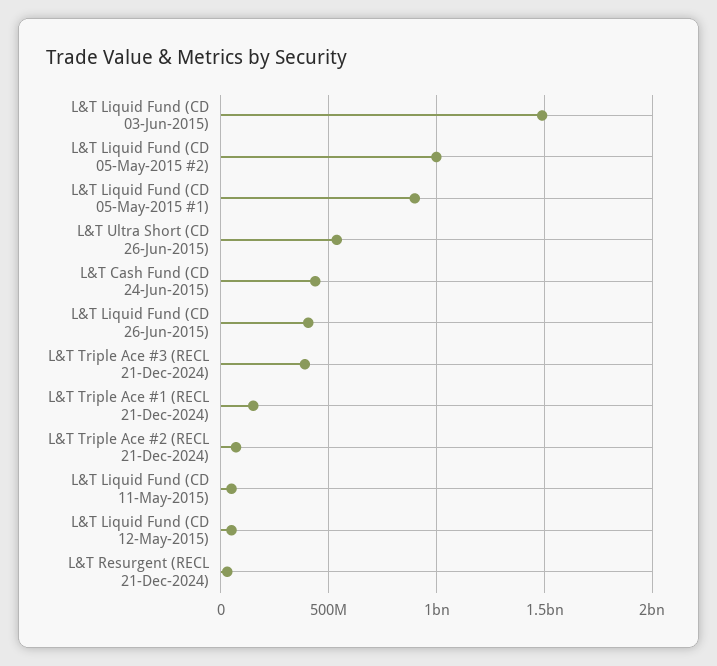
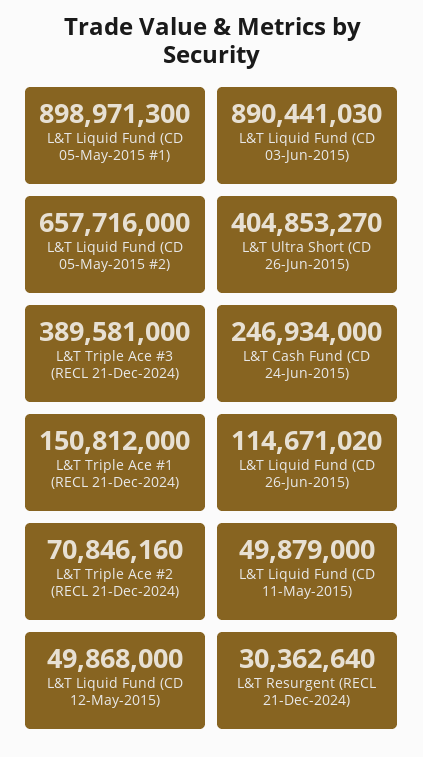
L&T Liquid Fund (CD 03-Jun-2015): 1500000000 -> 890441030
L&T Liquid Fund (CD 05-May-2015 #2): 1000000000 -> 657716000
L&T Ultra Short (CD 26-Jun-2015): 550000000 -> 404853270
L&T Cash Fund (CD 24-Jun-2015): 450000000 -> 246934000
L&T Liquid Fund (CD 26-Jun-2015): 400000000 -> 114671020

